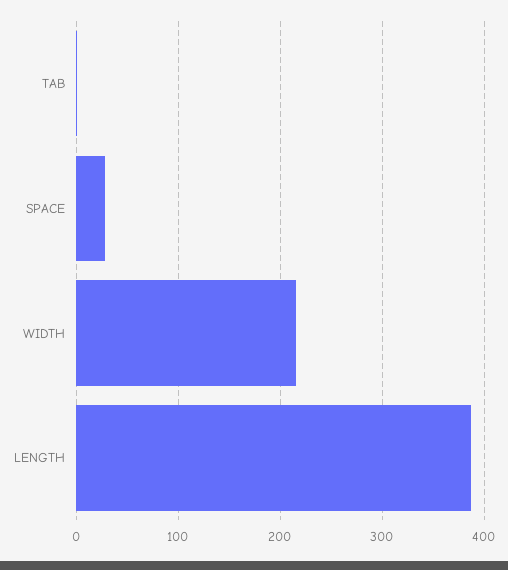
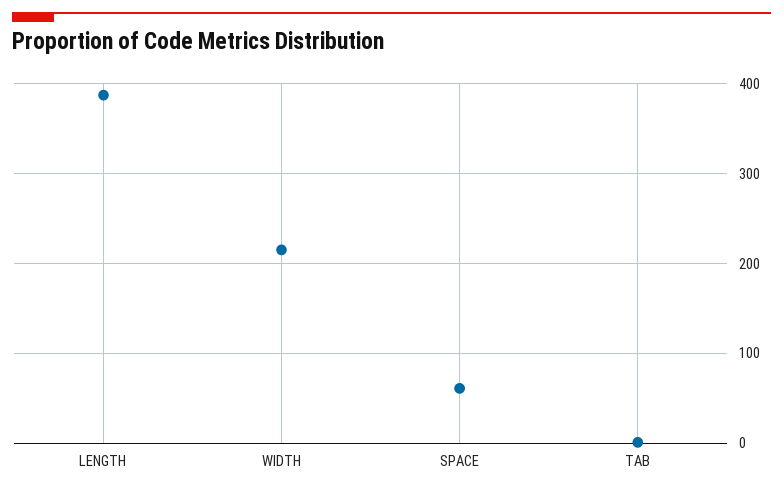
SPACE: 30 -> 60

